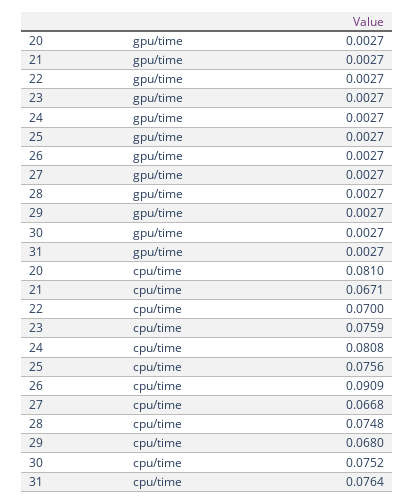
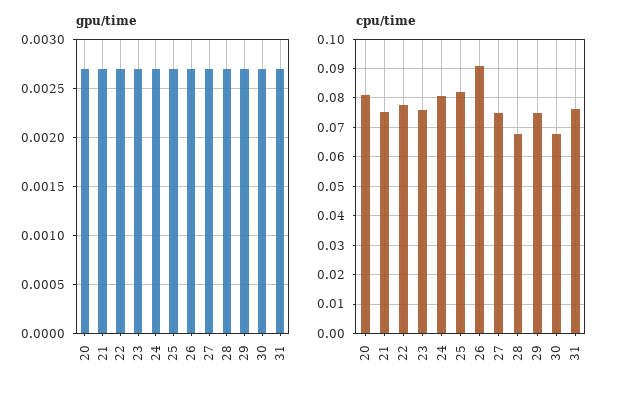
cpu/time, 21: 0.0671 -> 0.075
cpu/time, 22: 0.07 -> 0.0775
cpu/time, 25: 0.0756 -> 0.0825
cpu/time, 27: 0.0668 -> 0.075
cpu/time, 28: 0.0748 -> 0.0675
cpu/time, 29: 0.068 -> 0.075
cpu/time, 30: 0.0752 -> 0.0675

